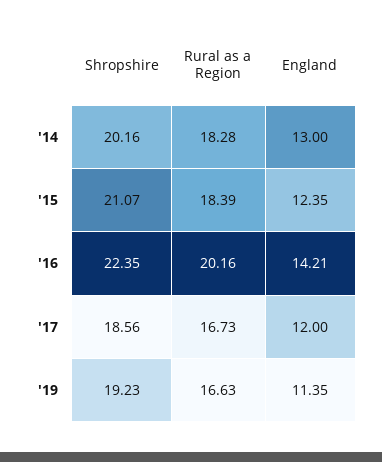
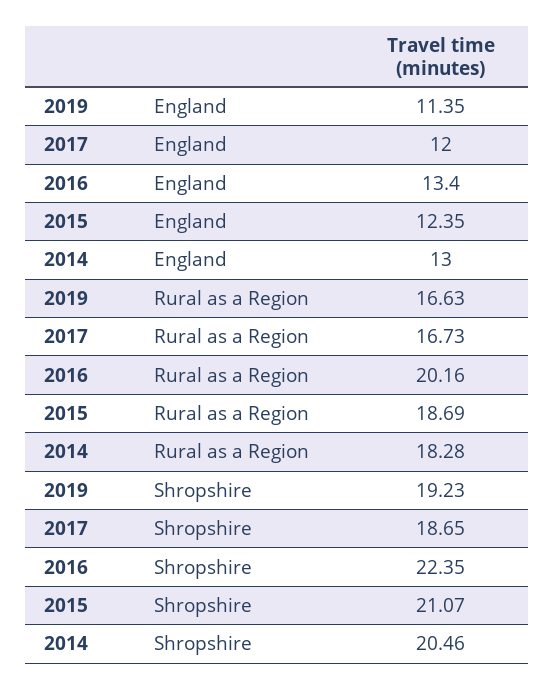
Shropshire, '14: 20.16 -> 20.46
Rural as a Region, '15: 18.39 -> 18.69
England, '16: 14.21 -> 13.4
Shropshire, '17: 18.56 -> 18.65

